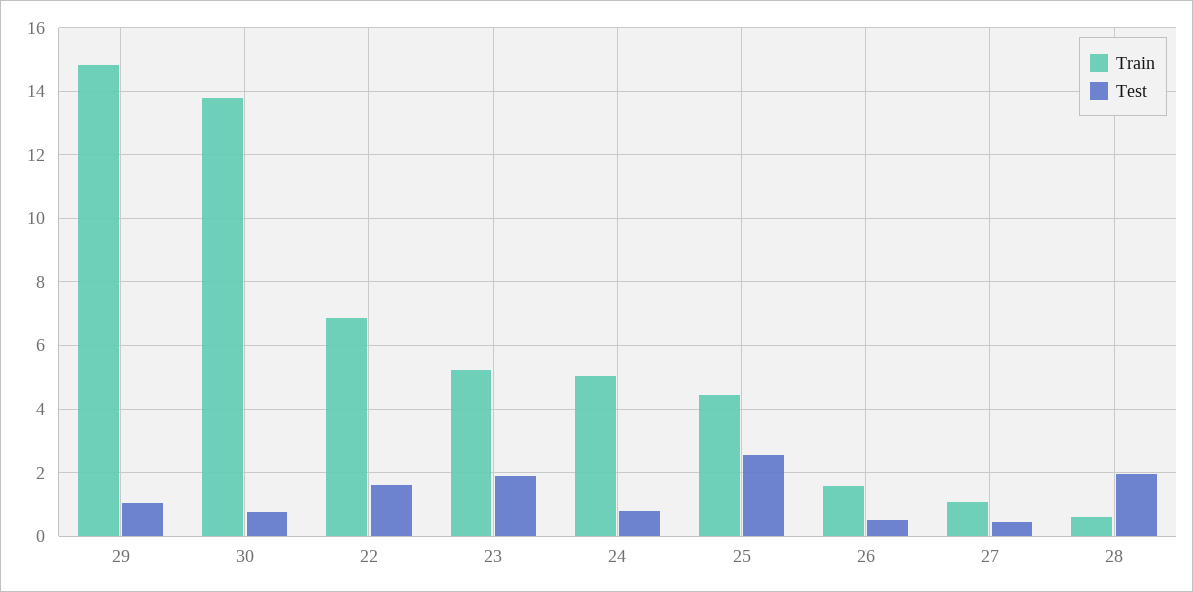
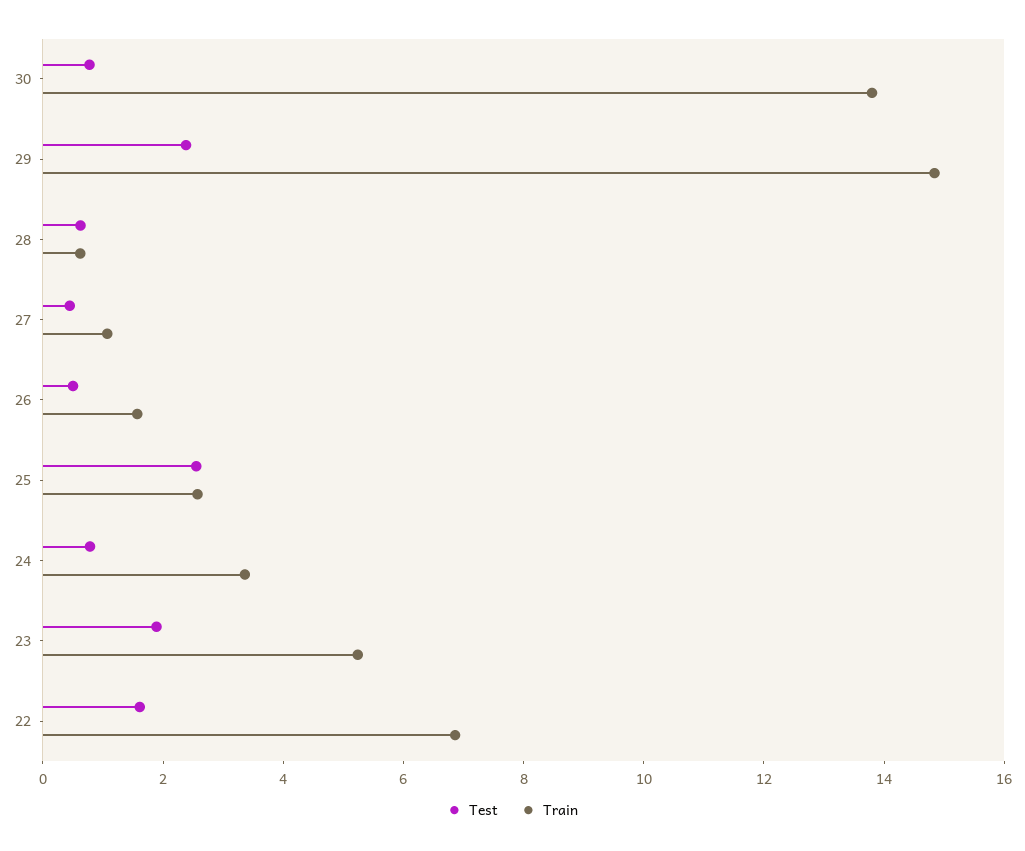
Test, 29: 1 -> 2.5
Train, 24: 5 -> 3.5
Train, 25: 4.4 -> 2.5
Test, 28: 2 -> 0.5

